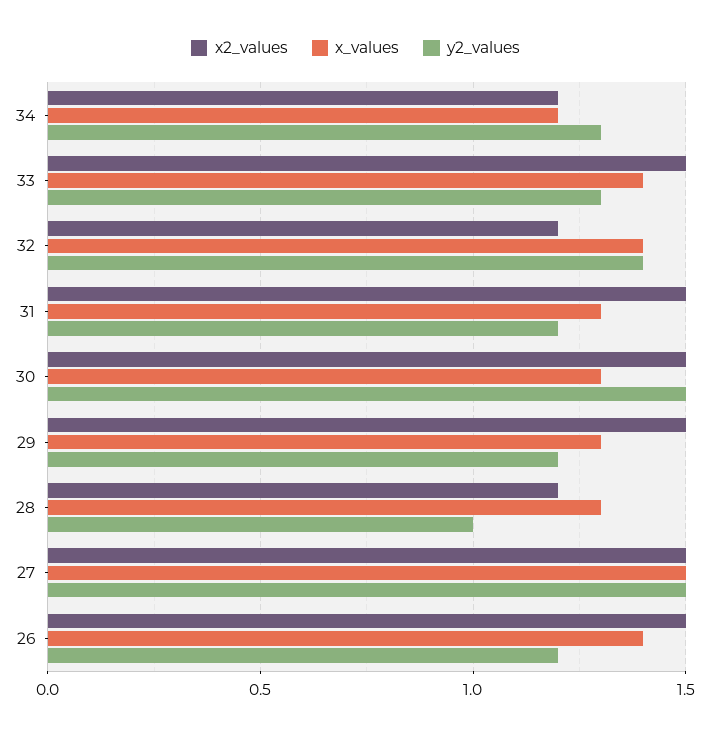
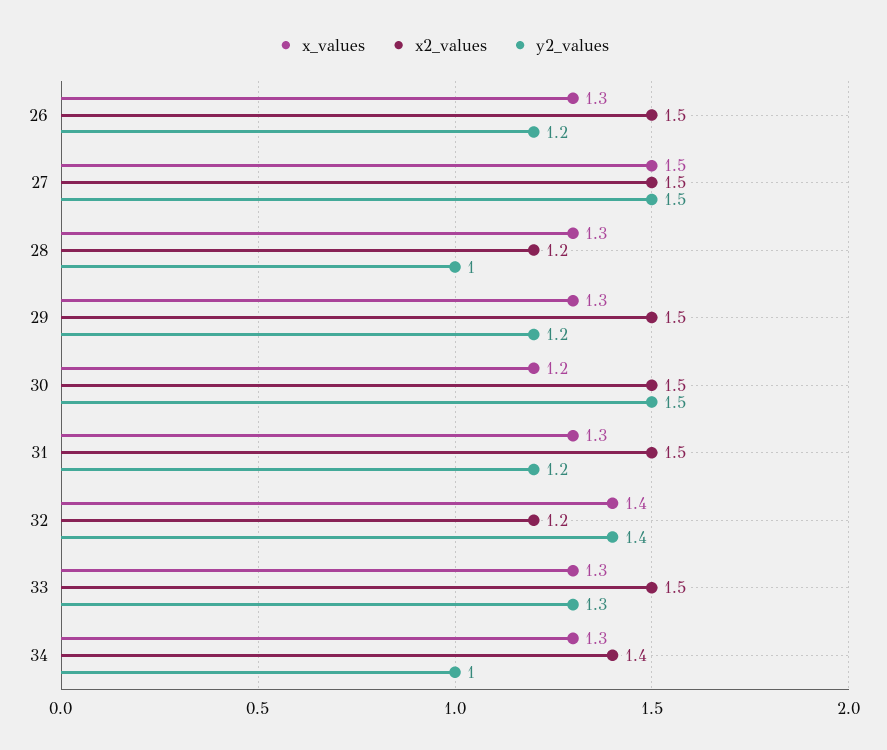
x2_values, 34: 1.2 -> 1.4
x_values, 34: 1.2 -> 1.3
y2_values, 34: 1.3 -> 1
x_values, 33: 1.4 -> 1.3
x_values, 30: 1.3 -> 1.2
x_values, 26: 1.4 -> 1.3

